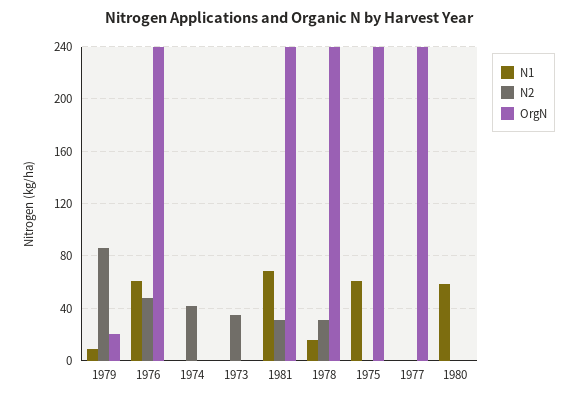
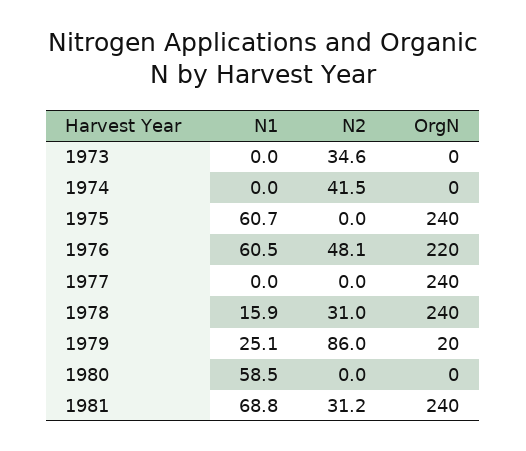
N1, 1979: 10 -> 25.1
OrgN, 1976: 240 -> 220

